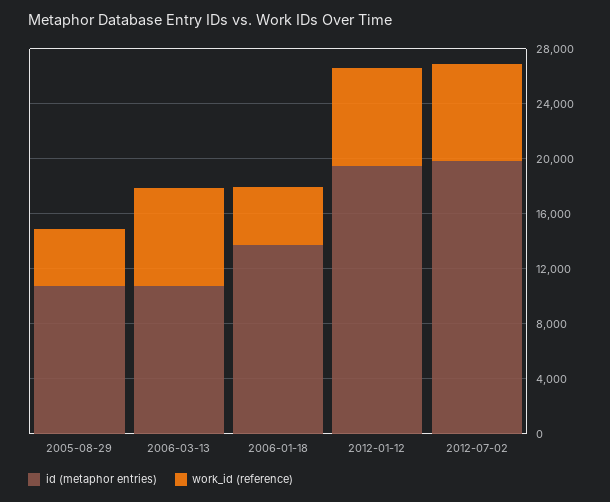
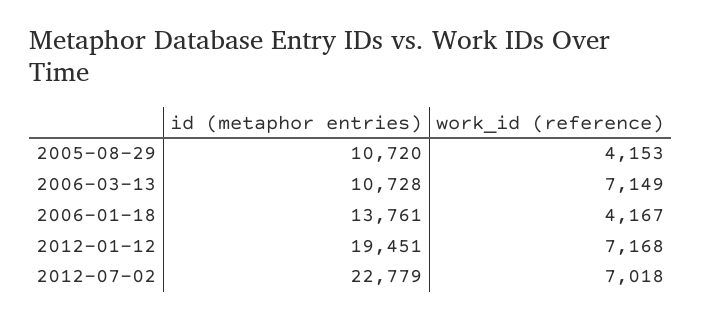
id (metaphor entries), 2012-07-02: 20000 -> 22779

